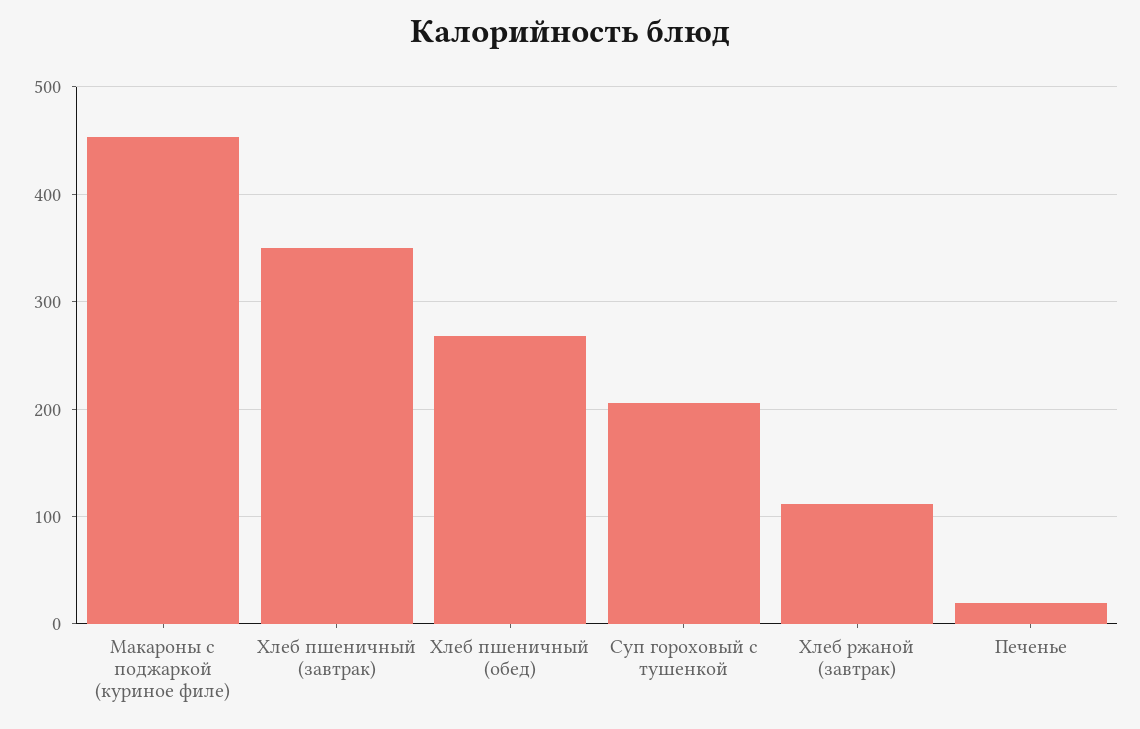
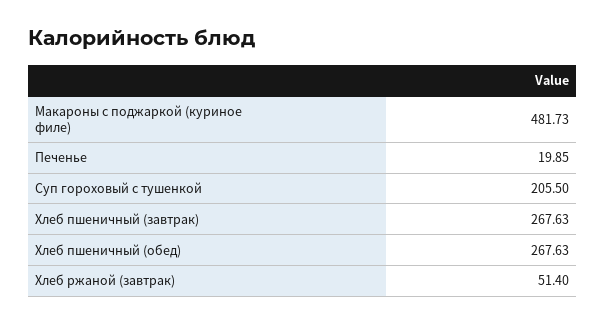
Макароны с поджаркой (куриное филе): 450 -> 481.73
Хлеб пшеничный (завтрак): 350 -> 267.63
Хлеб ржаной (завтрак): 110 -> 51.4

